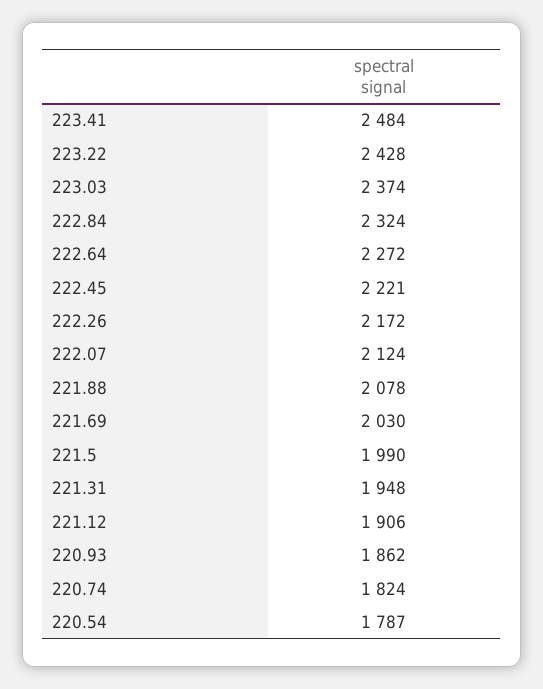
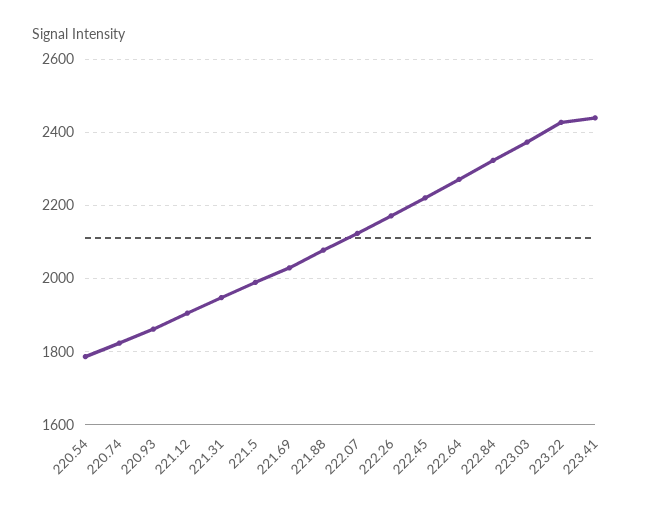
223.41: 2484 -> 2440

